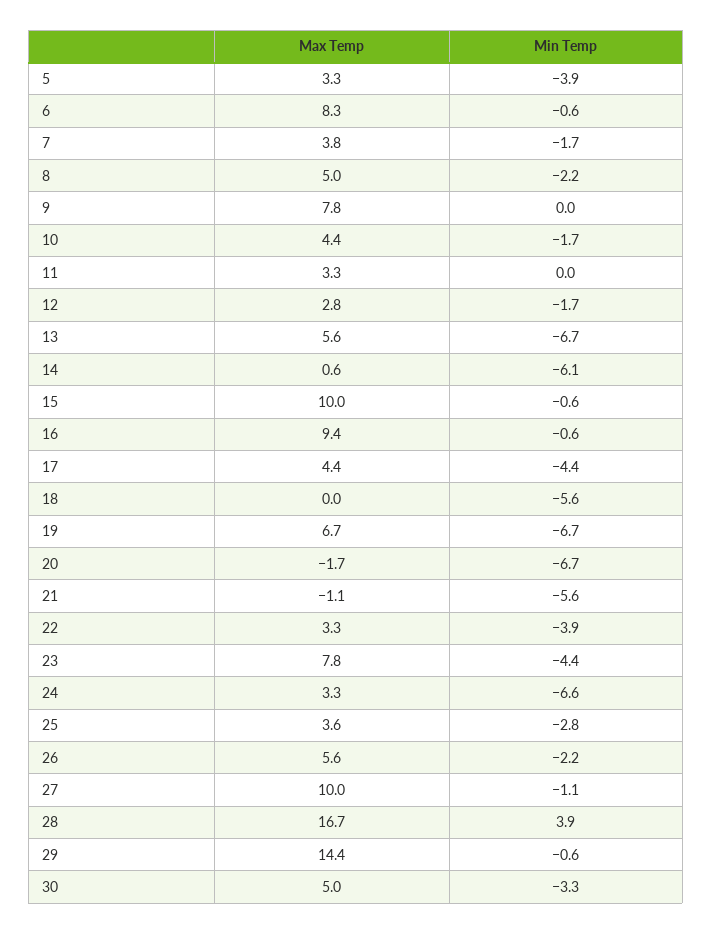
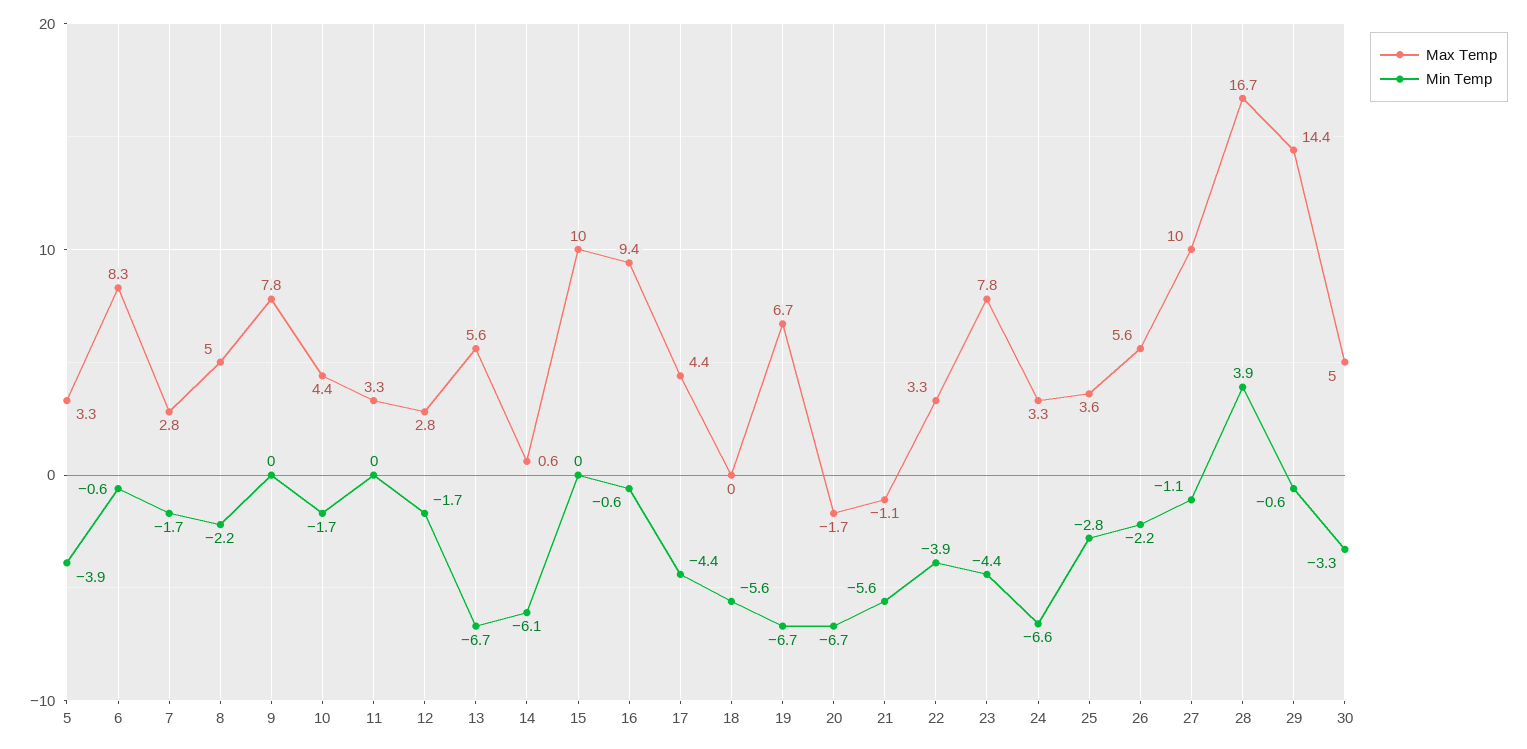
Max Temp, 7: 3.8 -> 2.8
Min Temp, 15: -0.6 -> 0

